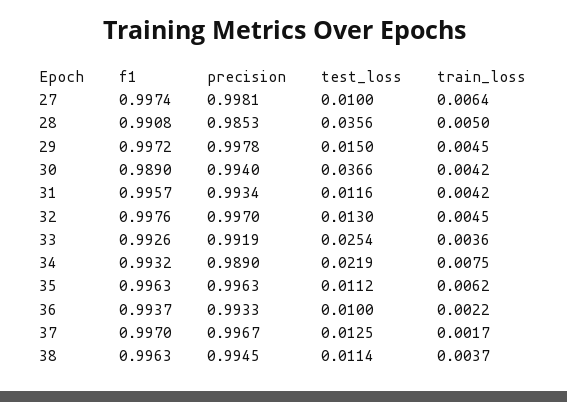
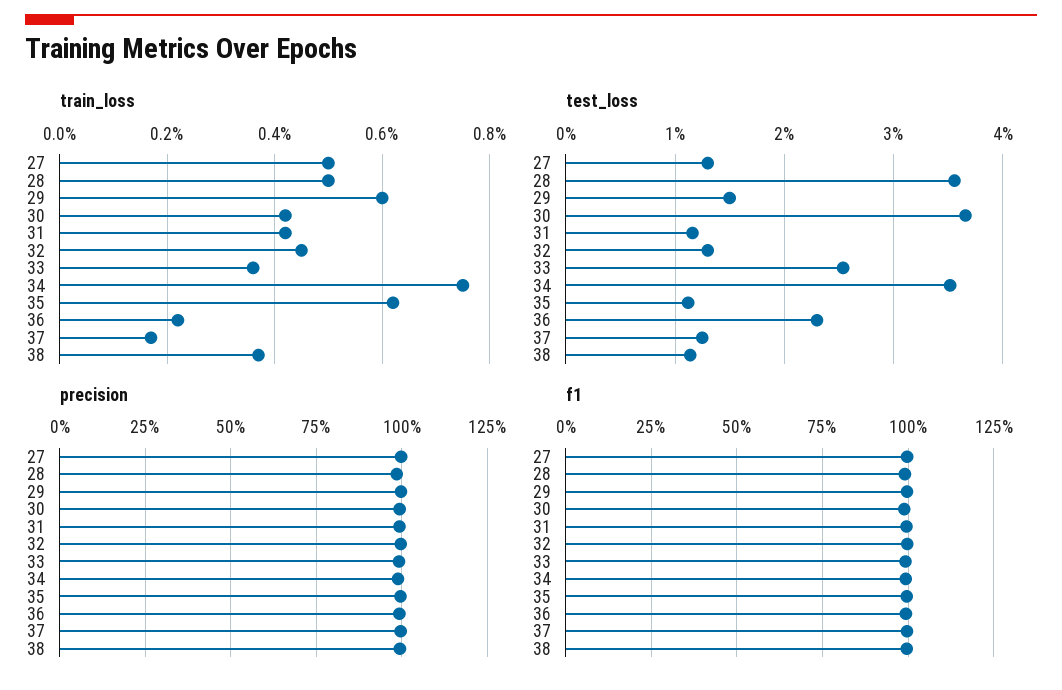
test_loss, 27: 0.01 -> 0.013
train_loss, 27: 0.0064 -> 0.005
train_loss, 29: 0.0045 -> 0.006
test_loss, 34: 0.0219 -> 0.035
test_loss, 36: 0.01 -> 0.023

